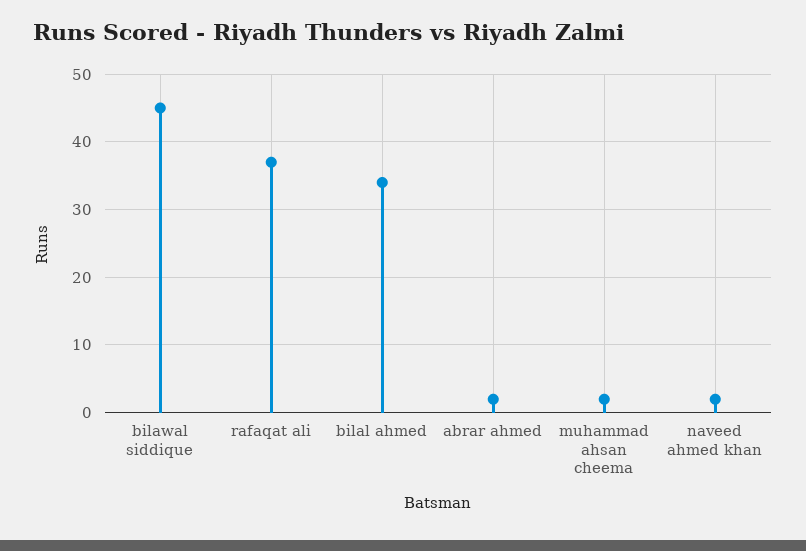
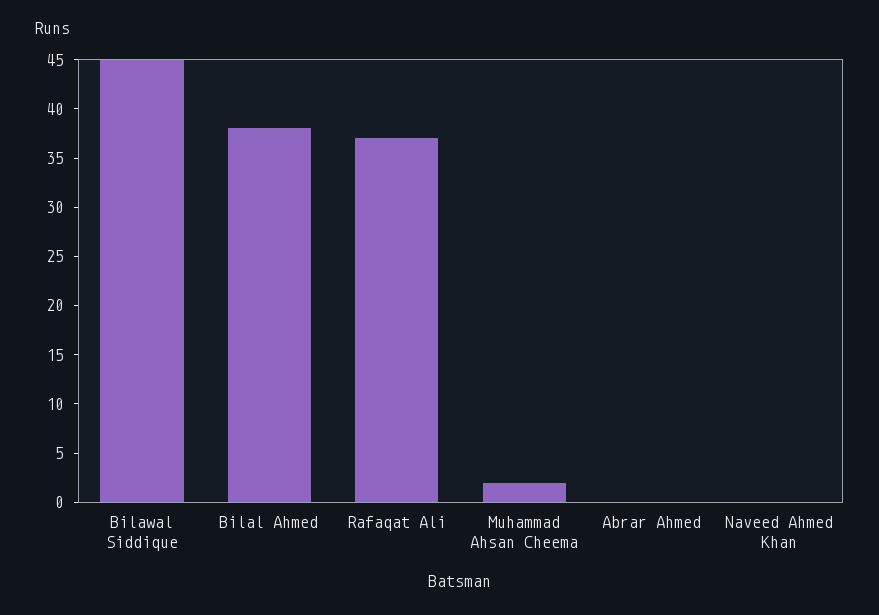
bilal ahmed: 34 -> 38
abrar ahmed: 2 -> 0
naveed ahmed khan: 2 -> 0

